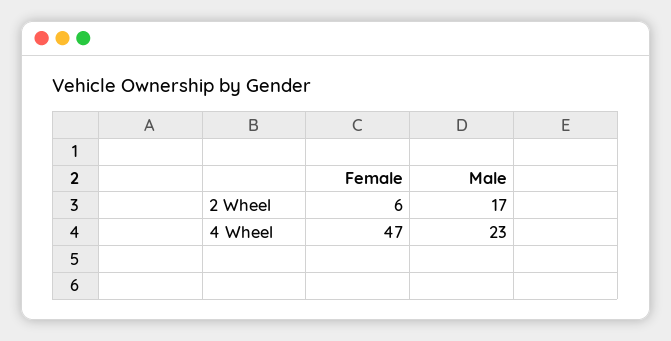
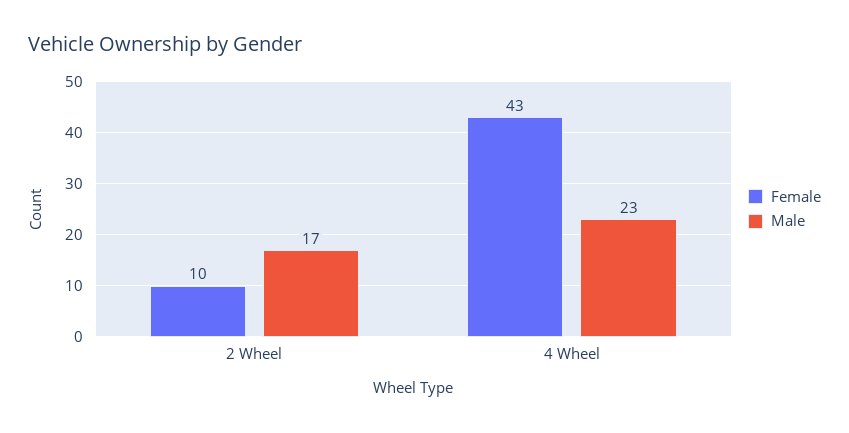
Female, 2 Wheel: 6 -> 10
Female, 4 Wheel: 47 -> 43

